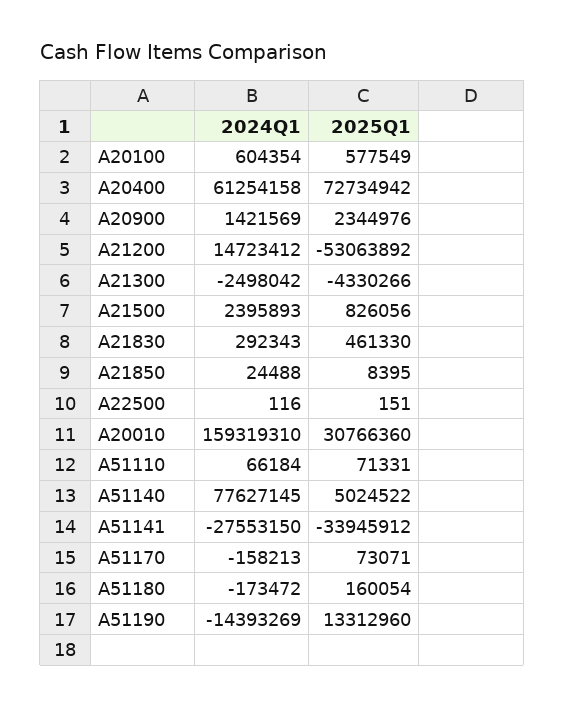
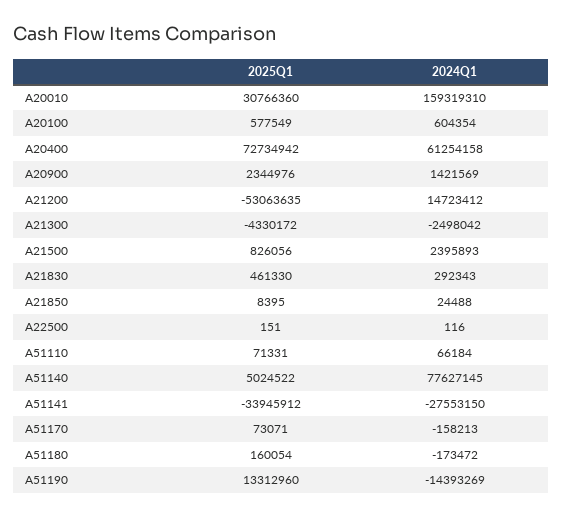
2025Q1, A21200: -53063892 -> -53063635
2025Q1, A21300: -4330266 -> -4330172

